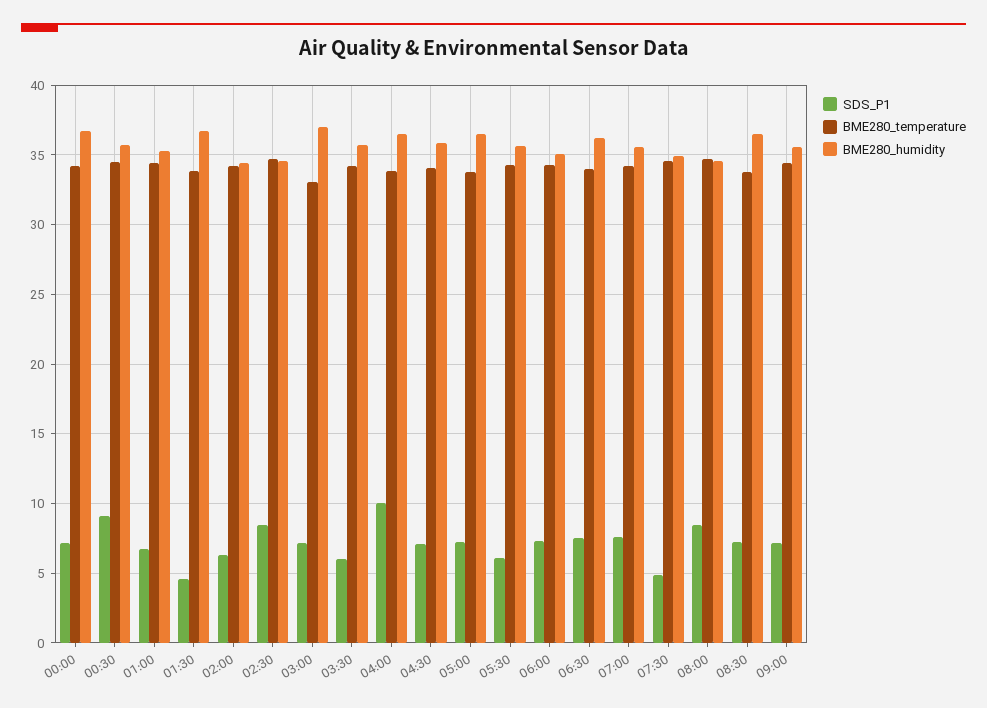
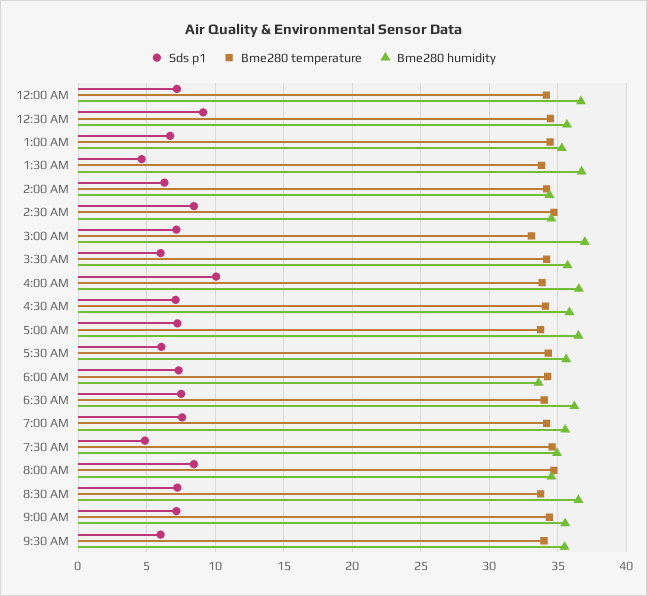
BME280_humidity, 06:00: 35 -> 33.5
SDS_P1, 9:30 AM: none -> 6
BME280_temperature, 9:30 AM: none -> 34
BME280_humidity, 9:30 AM: none -> 35.5

